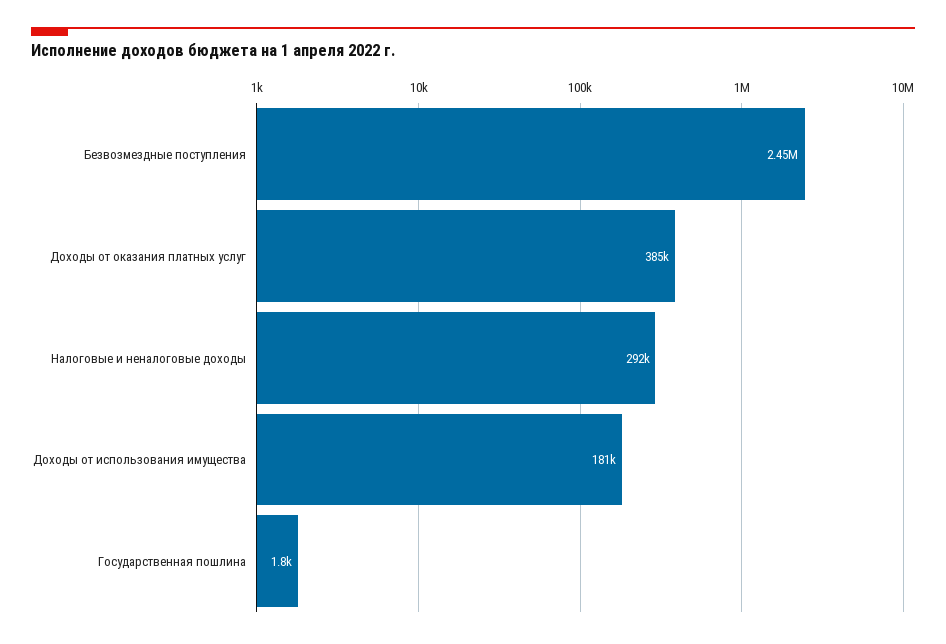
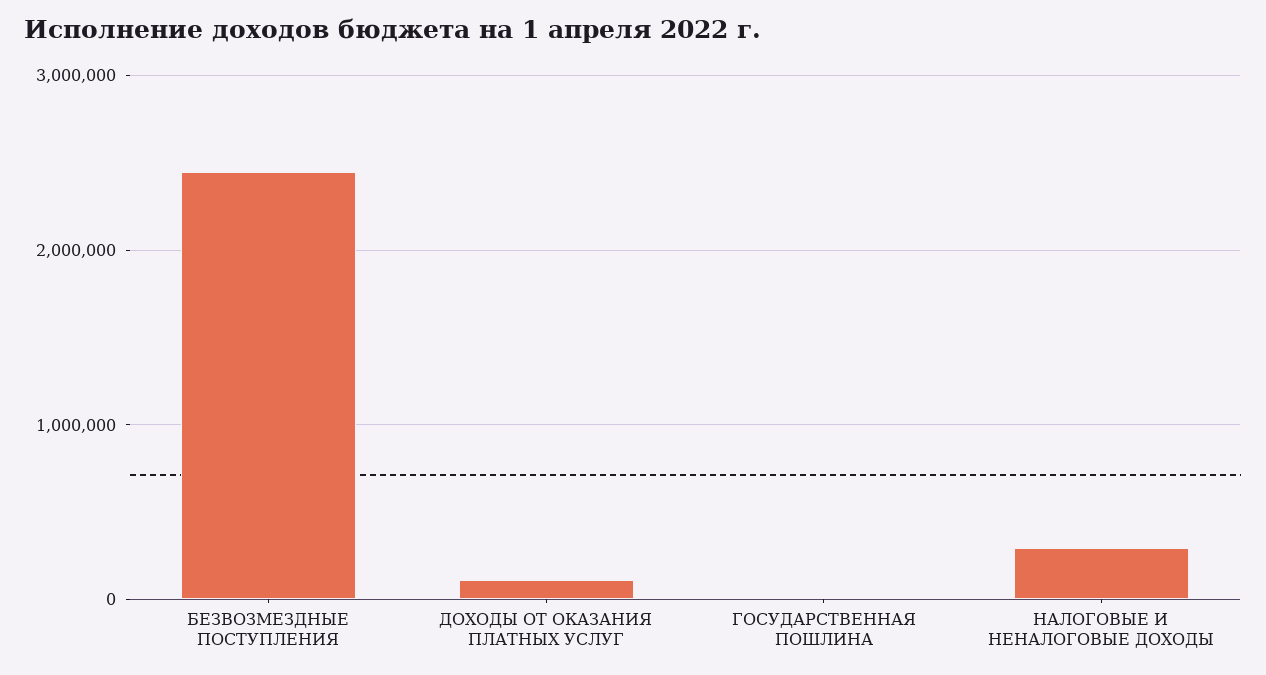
Доходы от оказания платных услуг: 385000 -> 100000
Доходы от использования имущества: 181000 -> none

